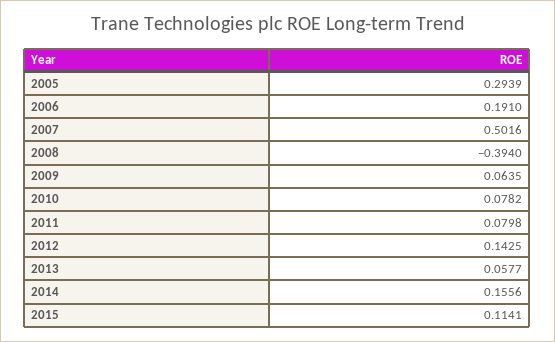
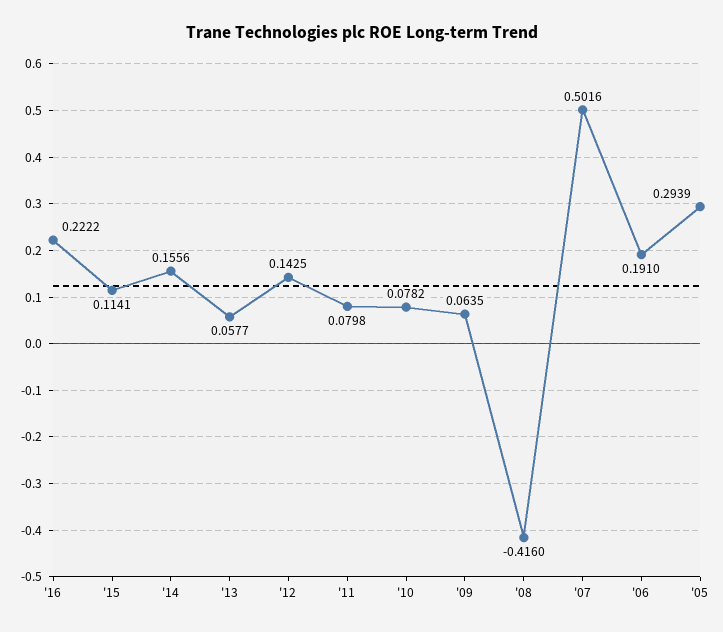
2008: -0.394 -> -0.416
'16: none -> 0.2222

